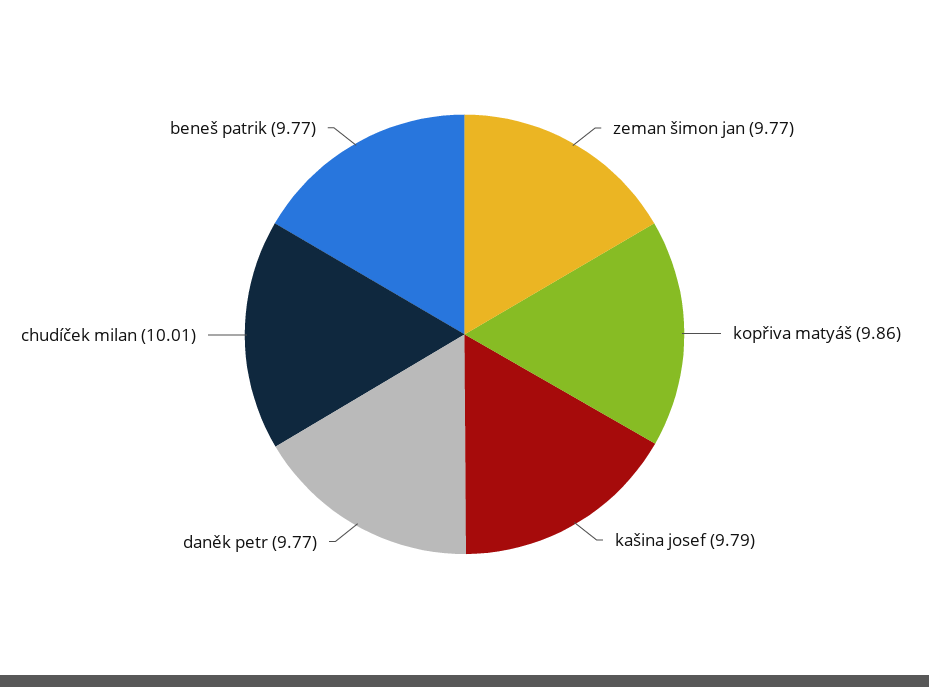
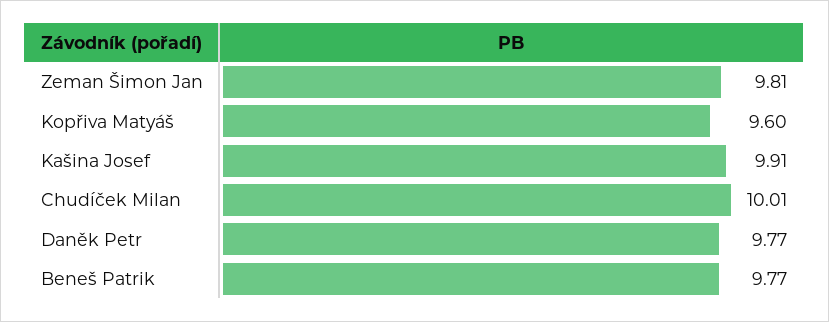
zeman šimon jan: 9.77 -> 9.81
kopřiva matyáš: 9.86 -> 9.6
kašina josef: 9.79 -> 9.91

